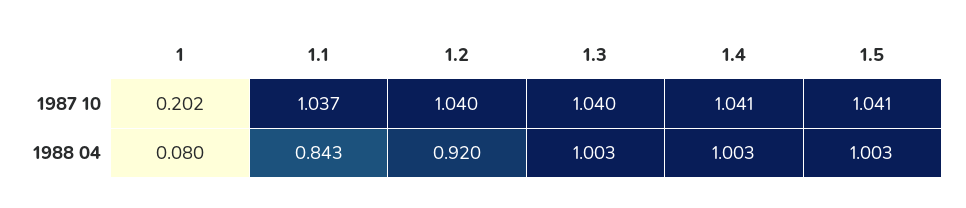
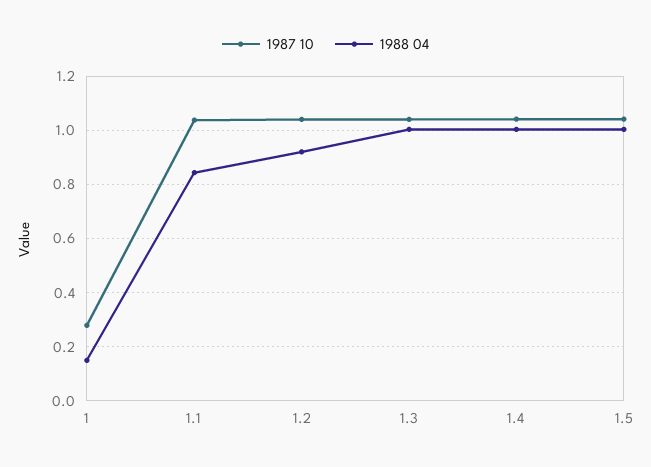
1987 10, 1: 0.202 -> 0.275
1988 04, 1: 0.08 -> 0.15

